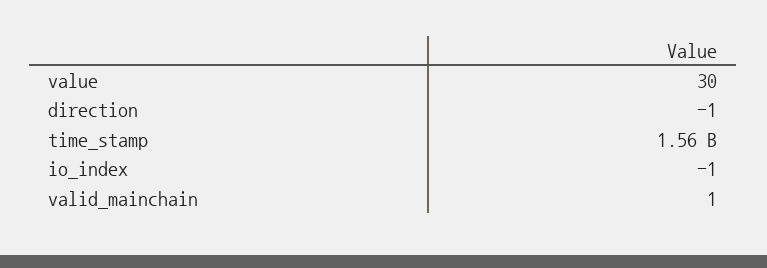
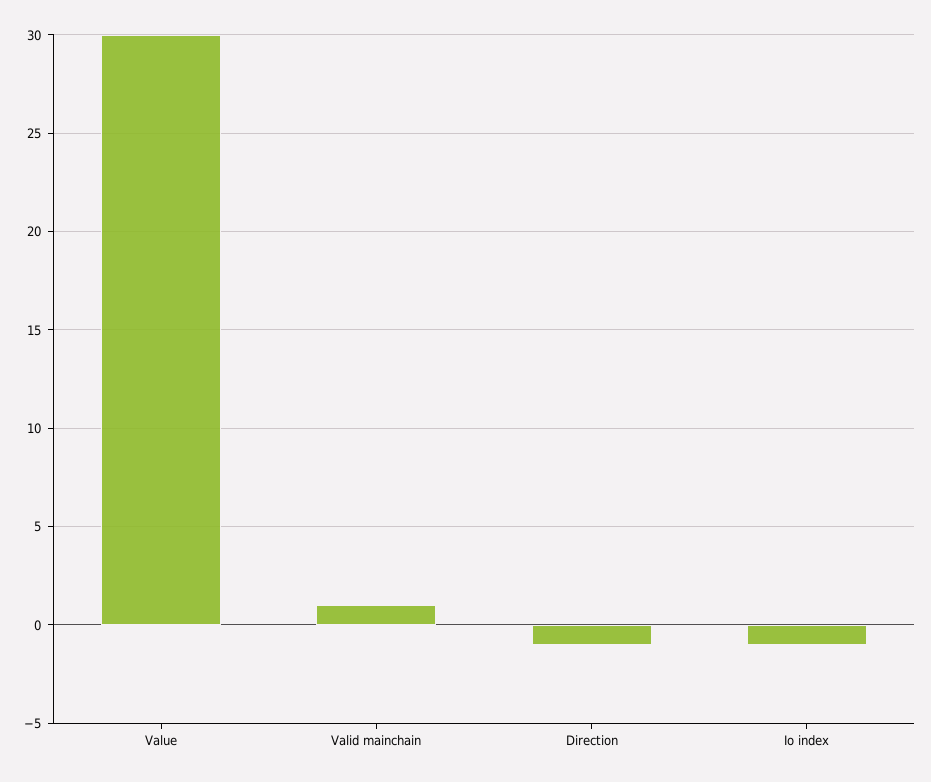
time_stamp: 1560000000 -> none

